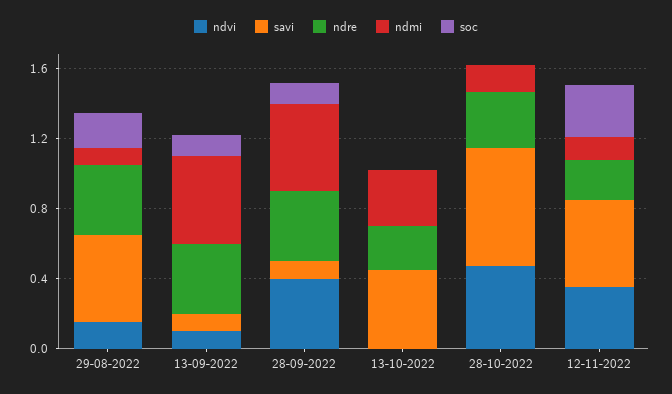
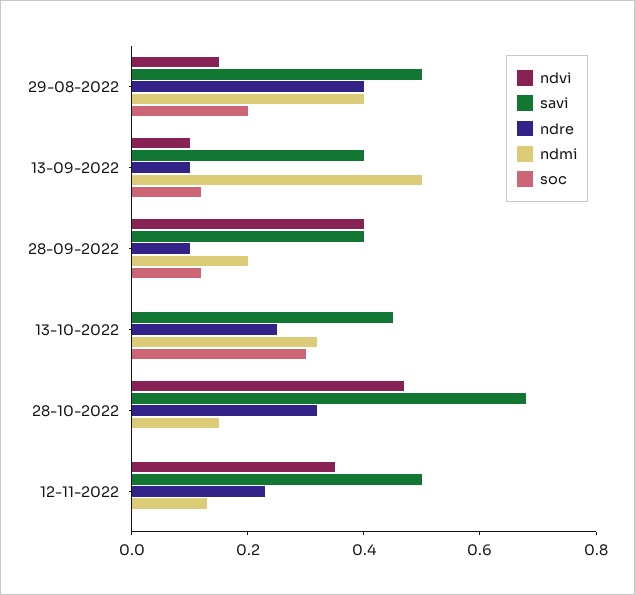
ndmi, 29-08-2022: 0.1 -> 0.4
savi, 13-09-2022: 0.1 -> 0.4
ndre, 13-09-2022: 0.4 -> 0.1
savi, 28-09-2022: 0.1 -> 0.4
ndre, 28-09-2022: 0.4 -> 0.1
ndmi, 28-09-2022: 0.5 -> 0.2
soc, 13-10-2022: 0 -> 0.3
soc, 12-11-2022: 0.3 -> 0

